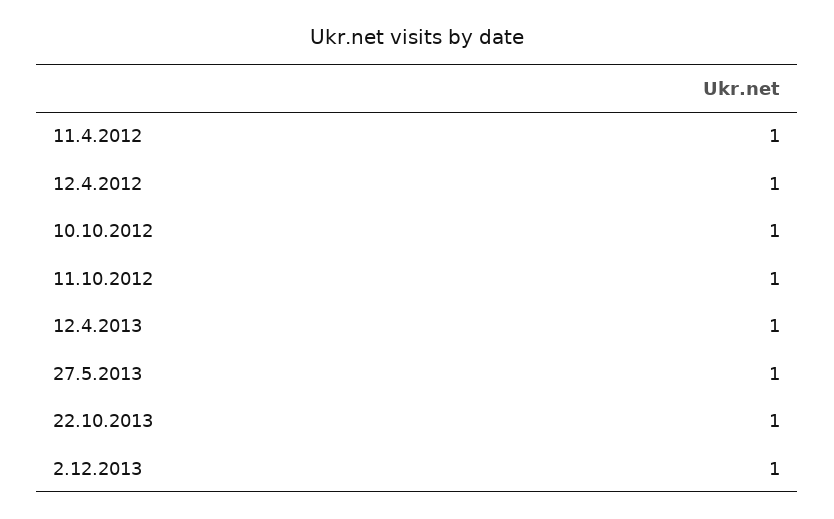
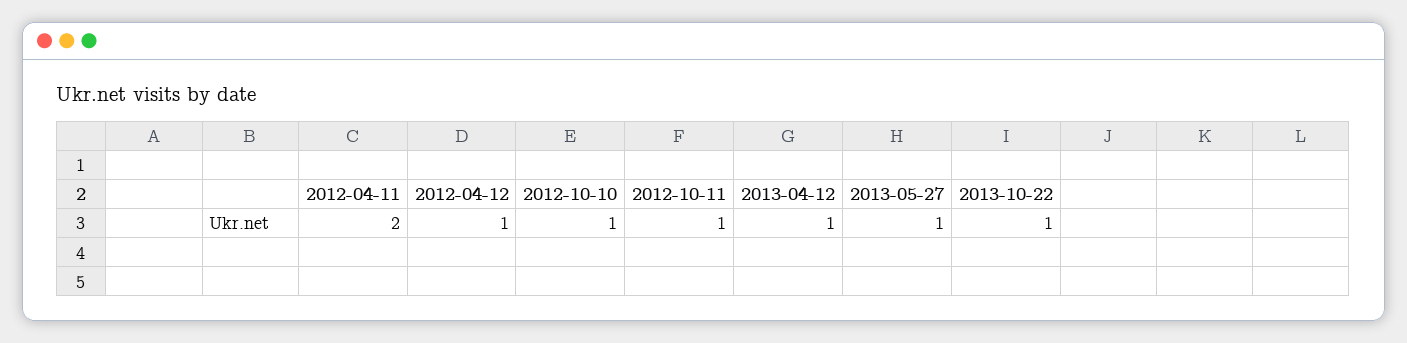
11.4.2012: 1 -> 2
2.12.2013: 1 -> none

